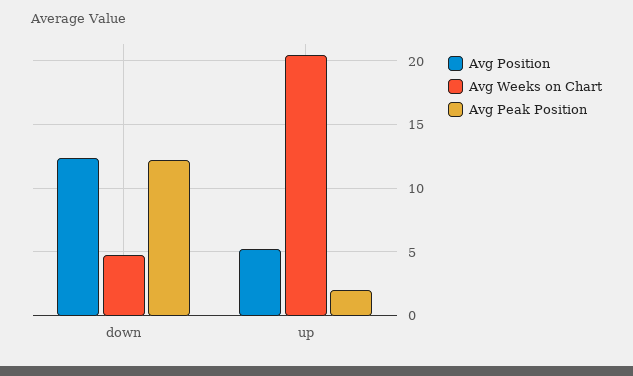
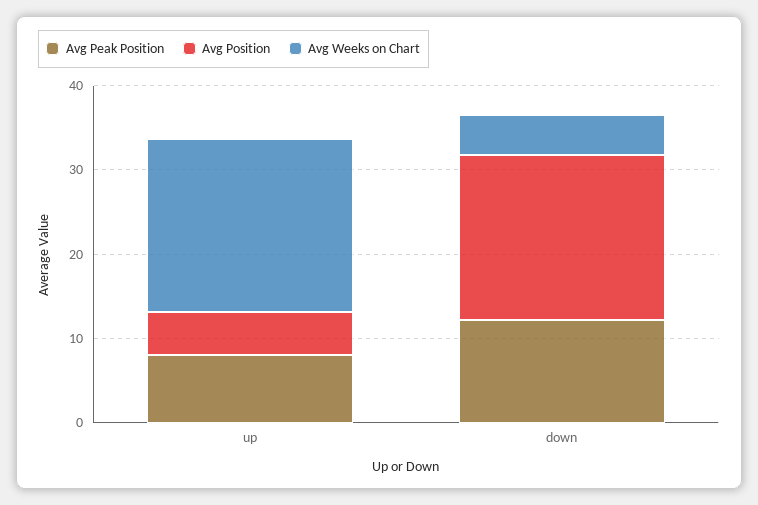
Avg Position, down: 12.5 -> 20
Avg Peak Position, up: 2 -> 8

